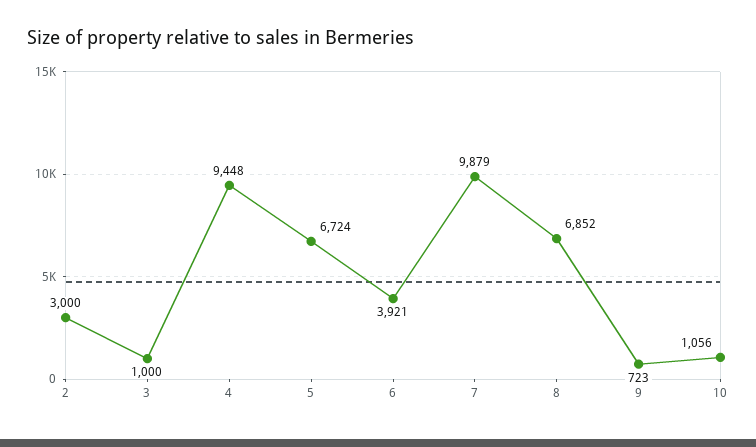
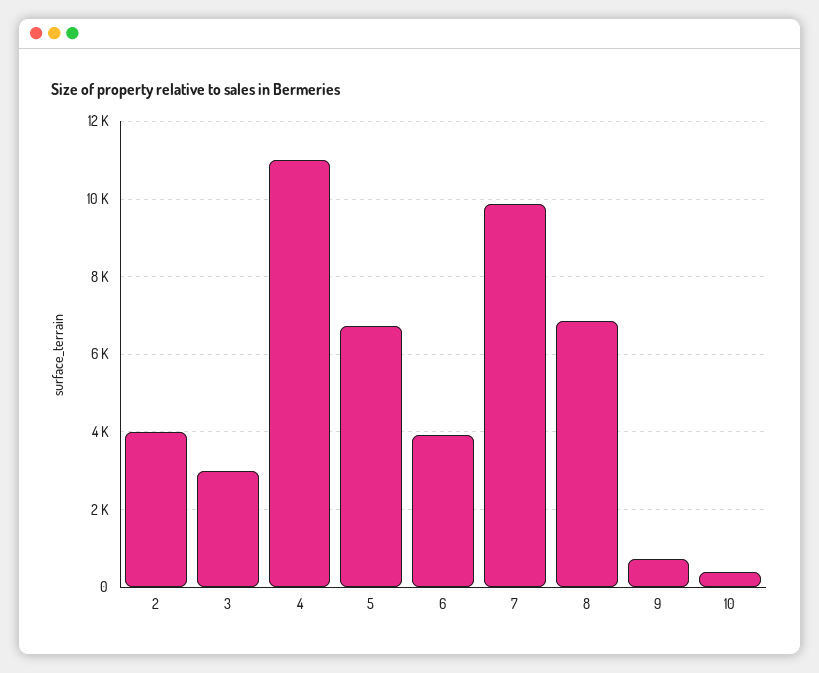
2: 3000 -> 4000
3: 1000 -> 3000
4: 9448 -> 11000
10: 1056 -> 400

